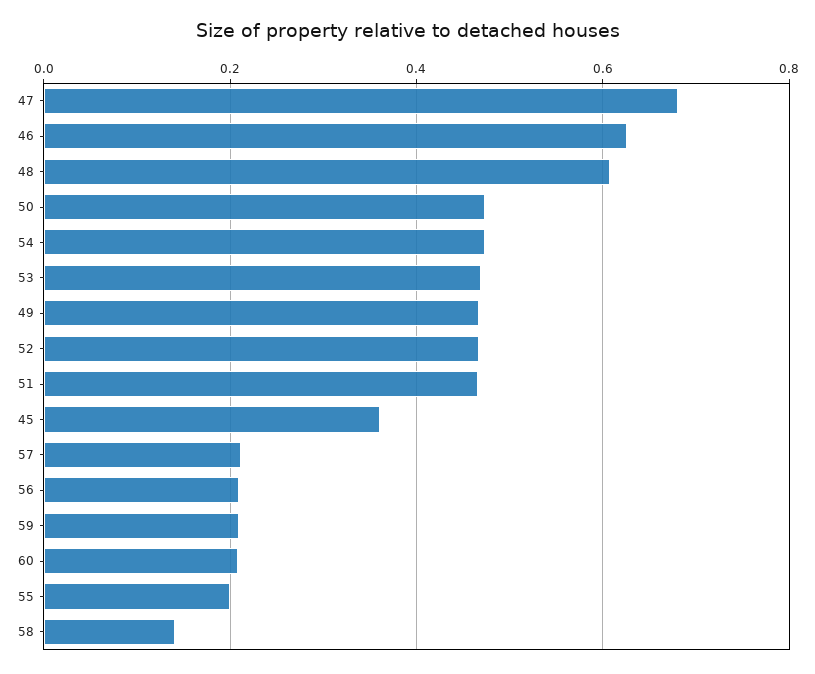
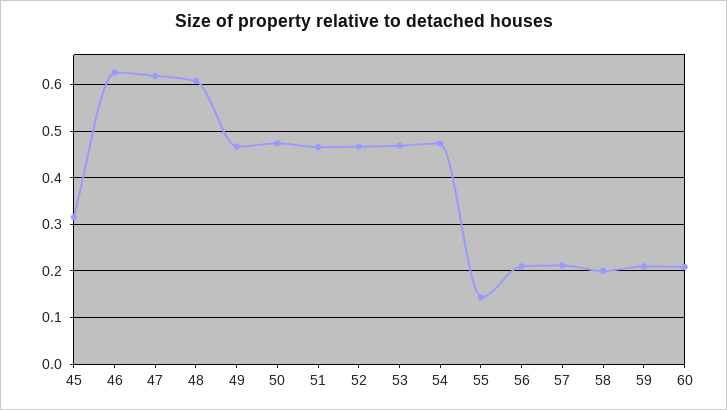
47: 0.68 -> 0.62
45: 0.36 -> 0.32
55: 0.2 -> 0.14
58: 0.14 -> 0.2

